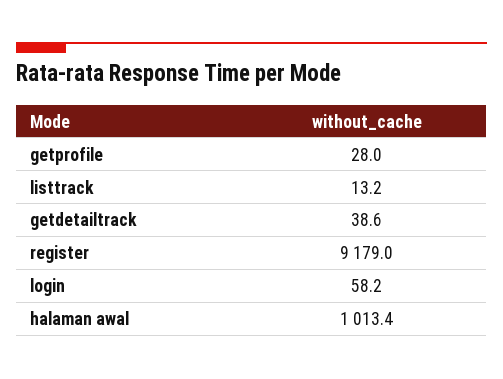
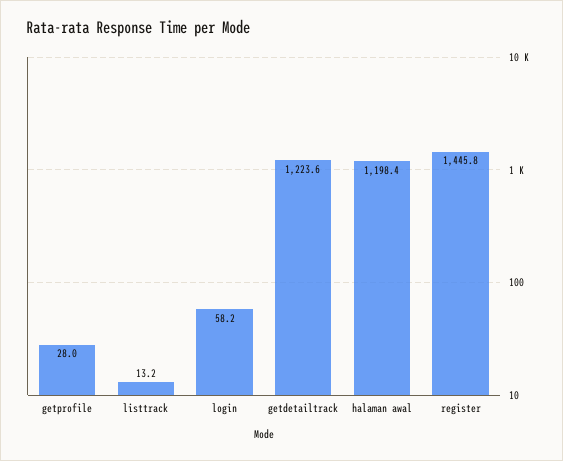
getdetailtrack: 38.6 -> 1223.6
register: 9179 -> 1445.8
halaman awal: 1013.4 -> 1198.4

